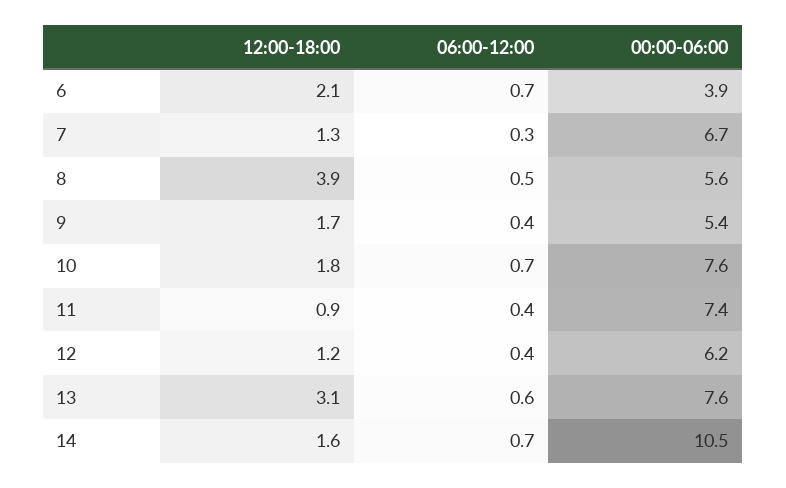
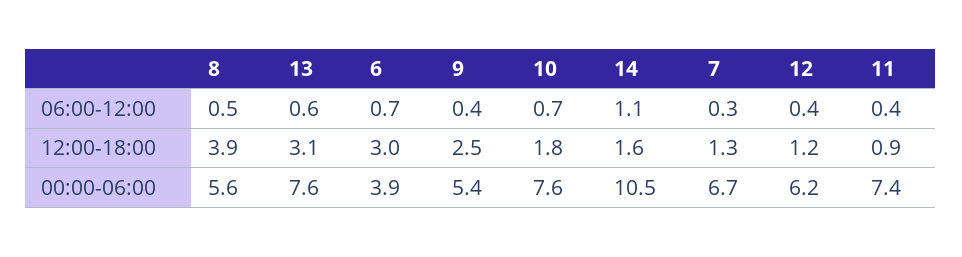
12:00-18:00, 6: 2.1 -> 3
12:00-18:00, 9: 1.7 -> 2.5
06:00-12:00, 14: 0.7 -> 1.1

